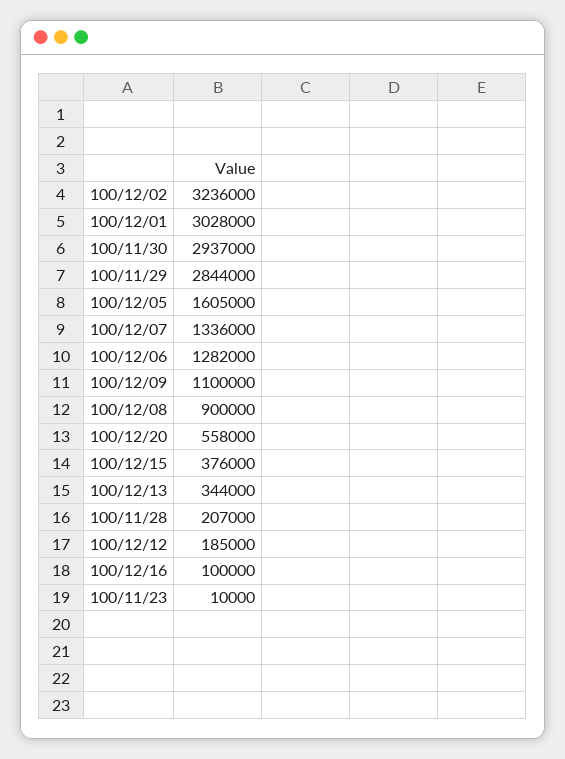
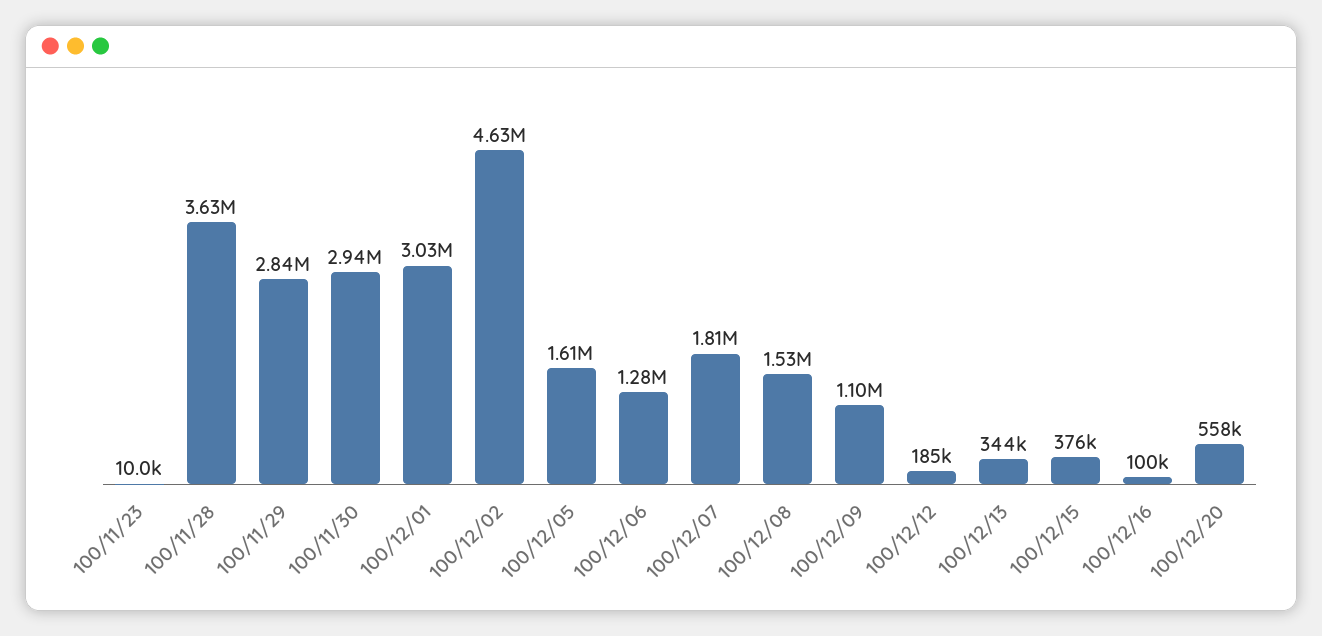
100/12/02: 3236000 -> 4630000
100/12/07: 1336000 -> 1810000
100/12/08: 900000 -> 1530000
100/11/28: 207000 -> 3630000

